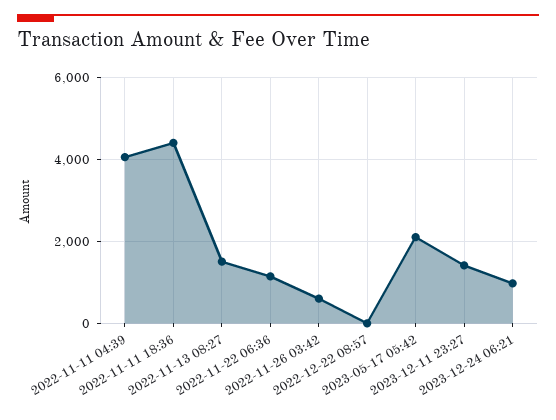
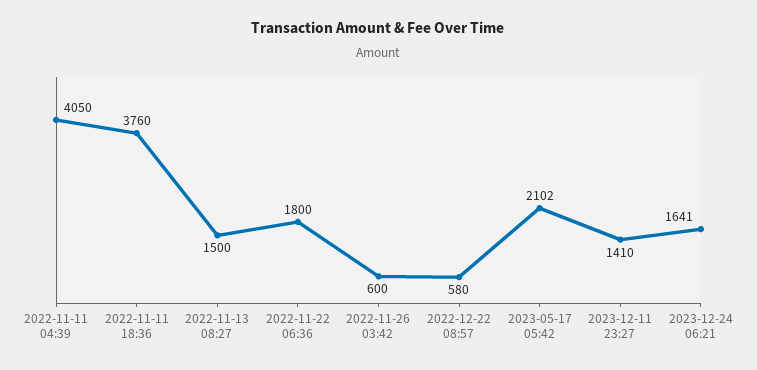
2022-11-11 18:36: 4400 -> 3760
2022-11-22 06:36: 1200 -> 1800
2022-12-22 08:57: 0 -> 580
2023-12-24 06:21: 1000 -> 1641

